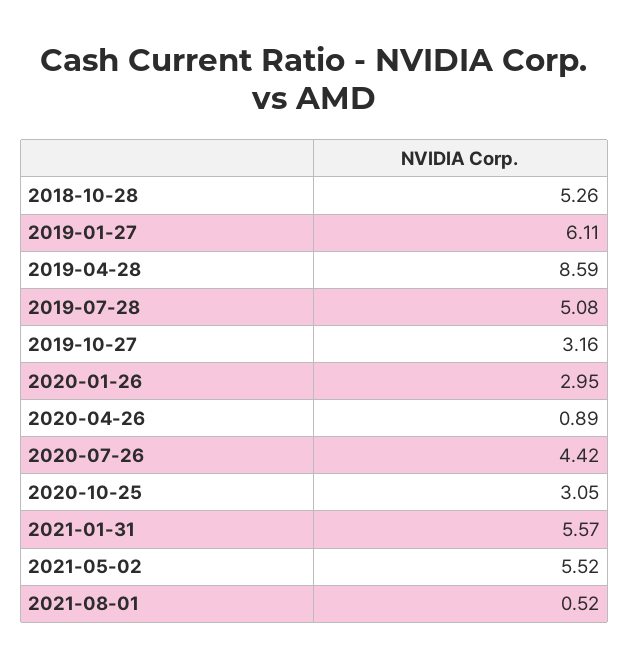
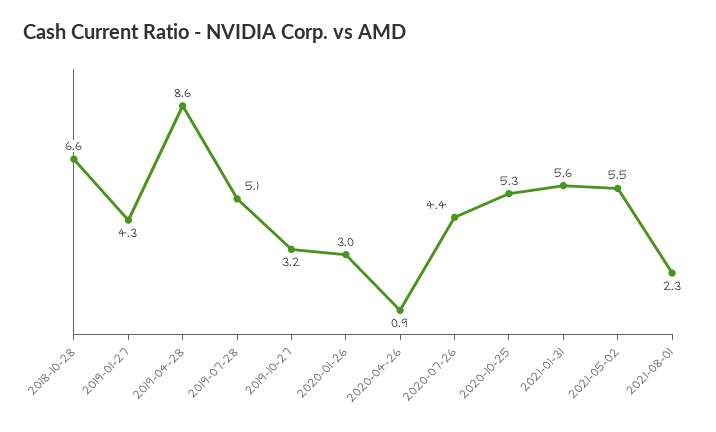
2018-10-28: 5.26 -> 6.6
2019-01-27: 6.11 -> 4.3
2020-10-25: 3.05 -> 5.3
2021-08-01: 0.52 -> 2.3

